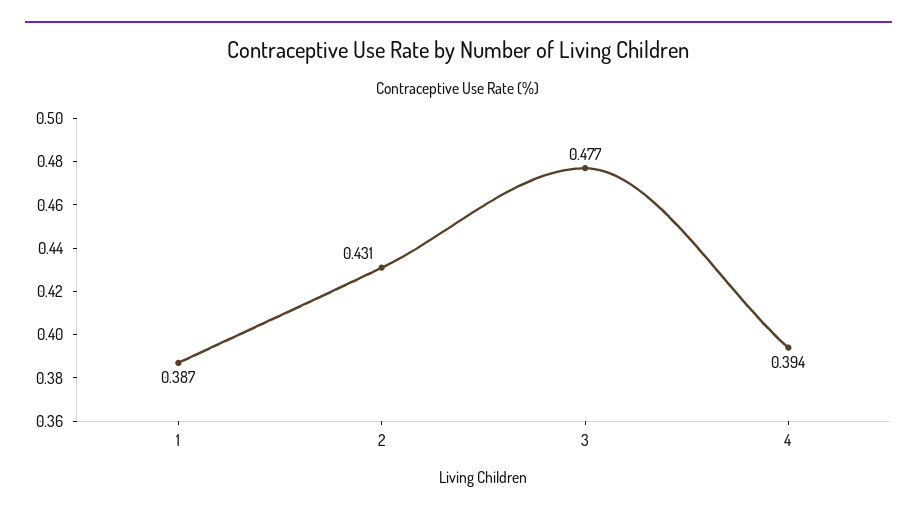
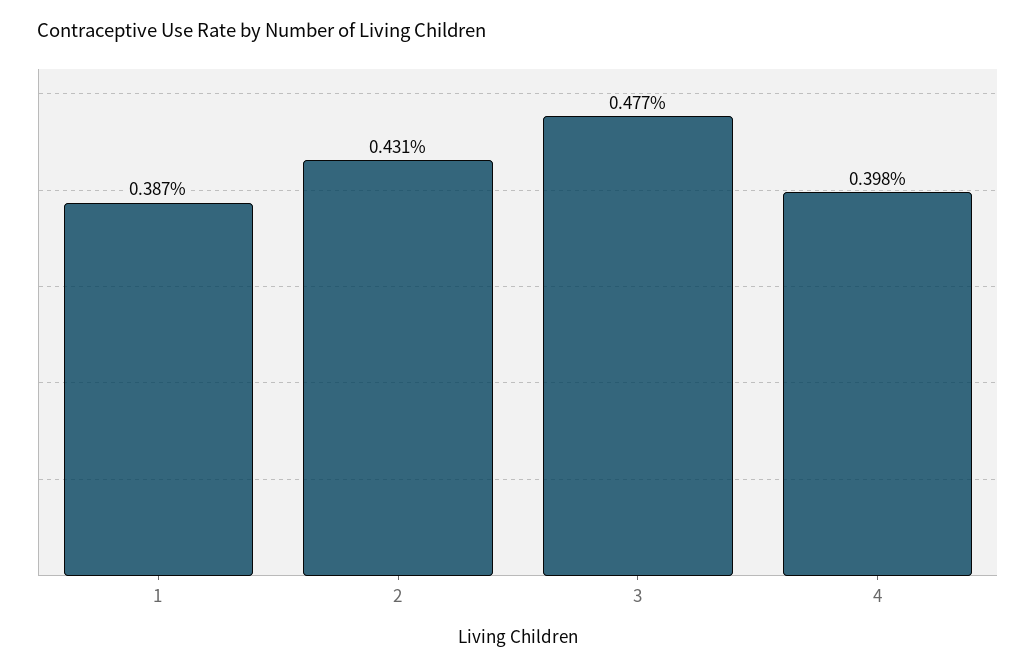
4: 0.394 -> 0.398

